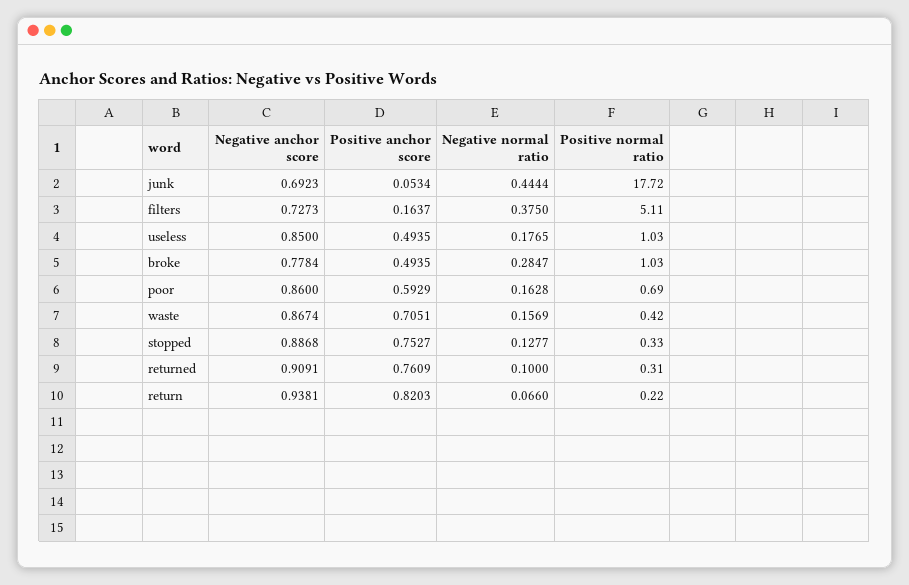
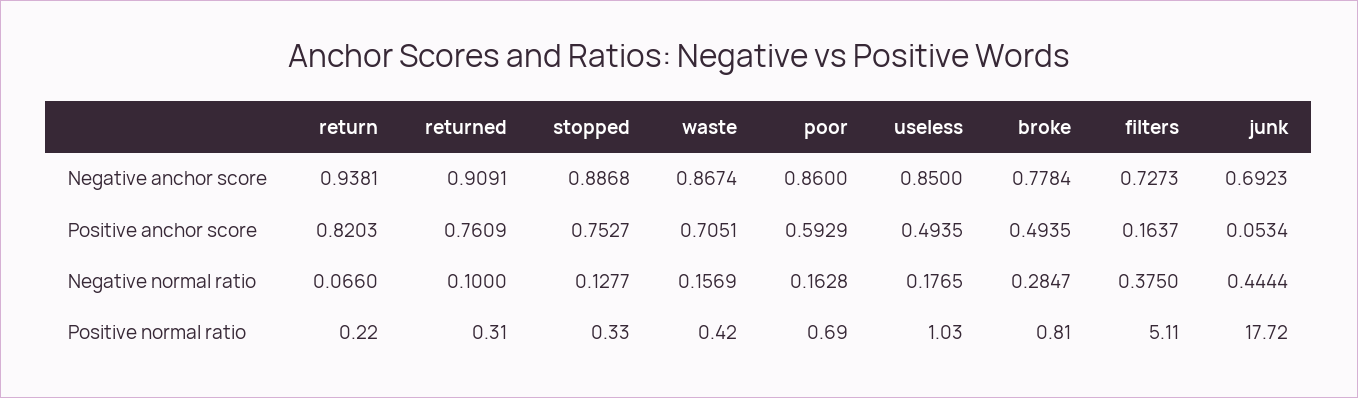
Positive normal ratio, broke: 1.03 -> 0.81

